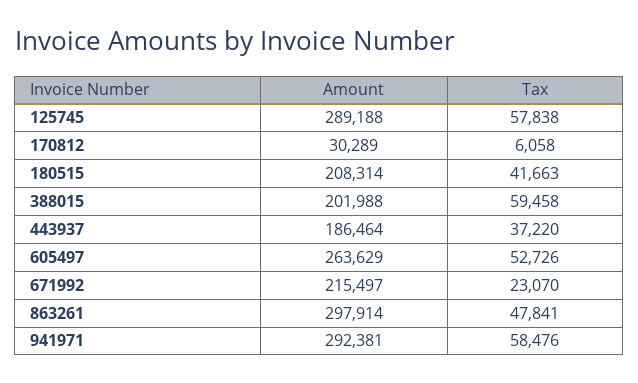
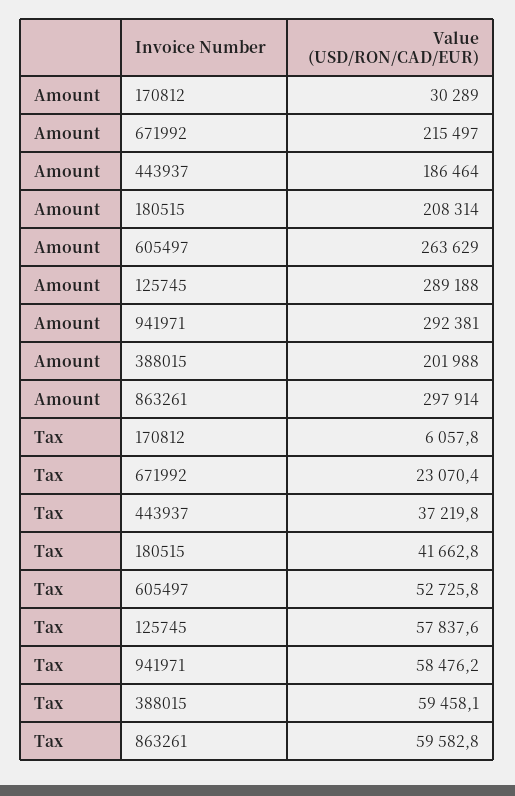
Tax, 863261: 47841 -> 59582.8

